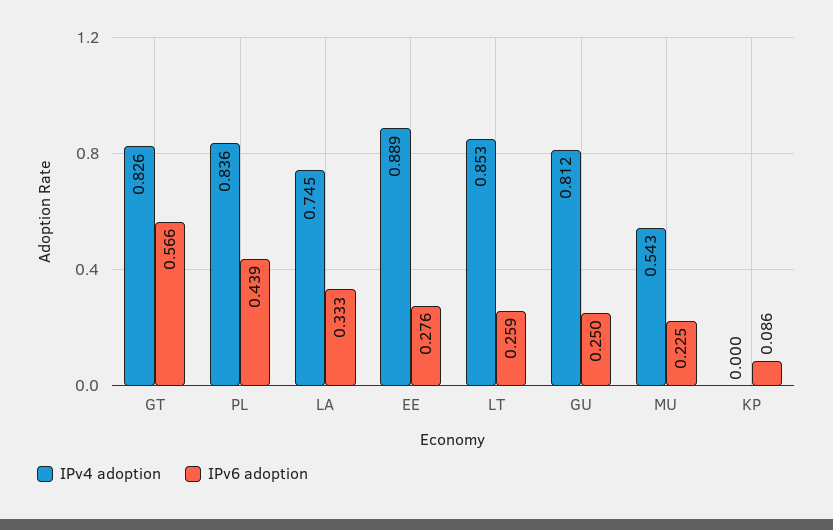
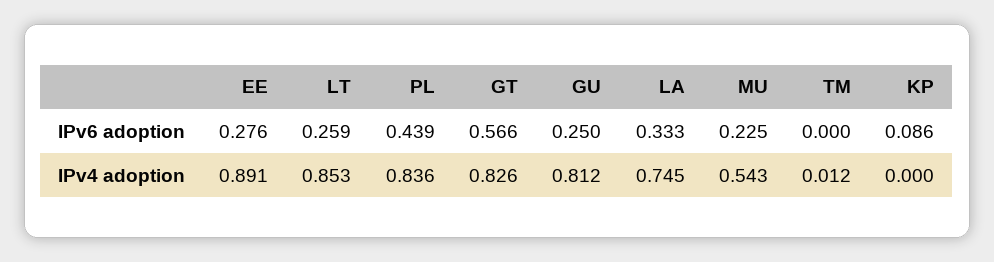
IPv4 adoption, EE: 0.889 -> 0.891
IPv6 adoption, TM: none -> 0
IPv4 adoption, TM: none -> 0.012

